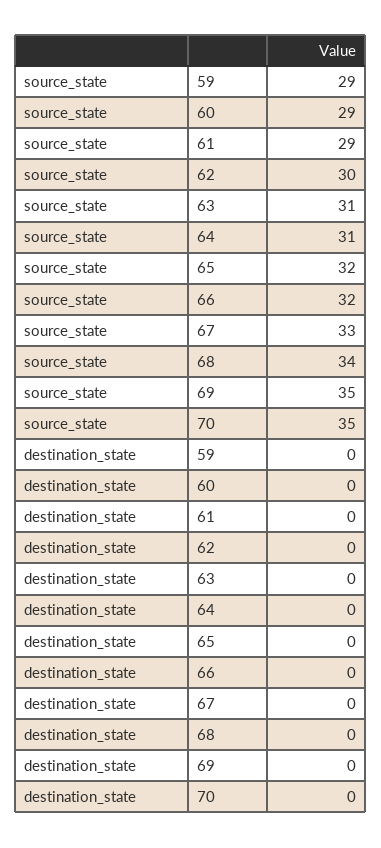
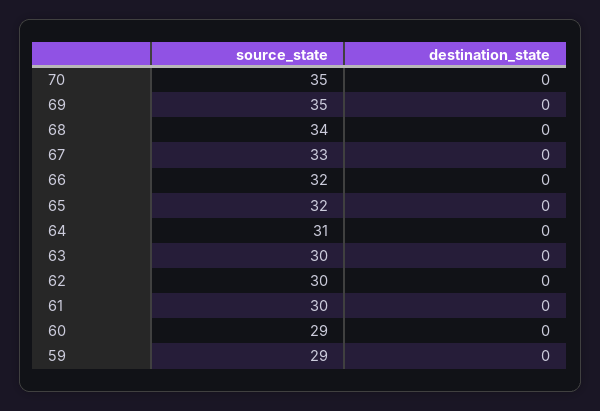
source_state, 61: 29 -> 30
source_state, 63: 31 -> 30

